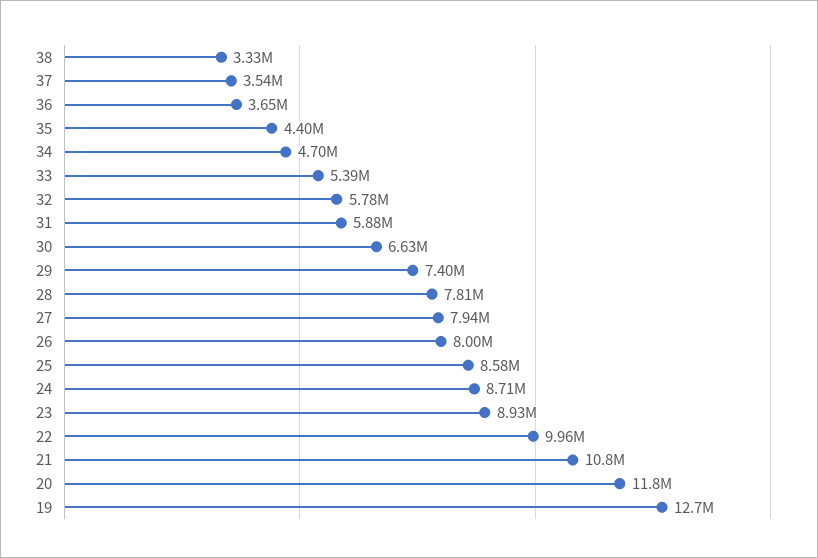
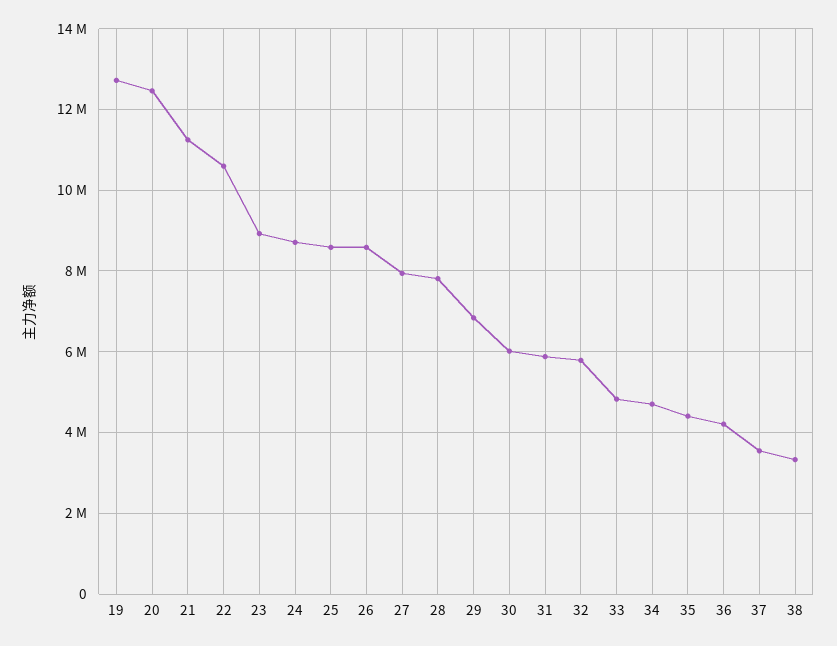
36: 3650000 -> 4200000
33: 5390000 -> 4800000
30: 6630000 -> 6000000
29: 7400000 -> 6800000
26: 8000000 -> 8600000
22: 9960000 -> 10600000
21: 10800000 -> 11200000
20: 11800000 -> 12400000

